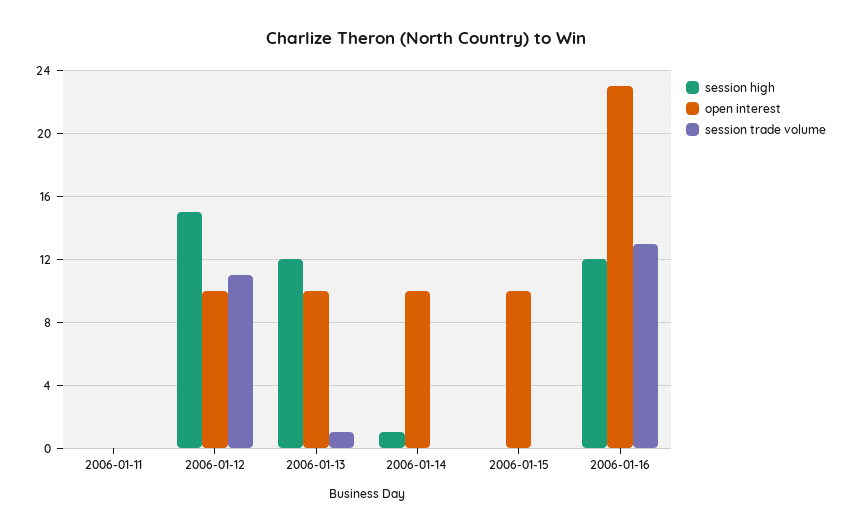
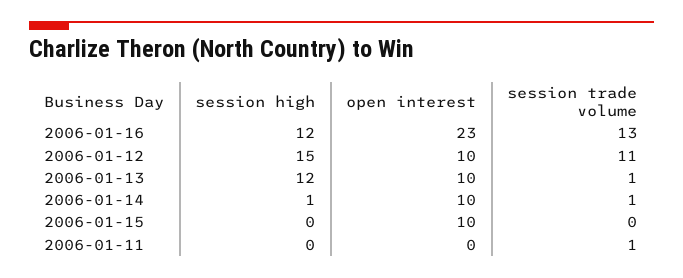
session trade volume, 2006-01-11: 0 -> 1
session trade volume, 2006-01-14: 0 -> 1

